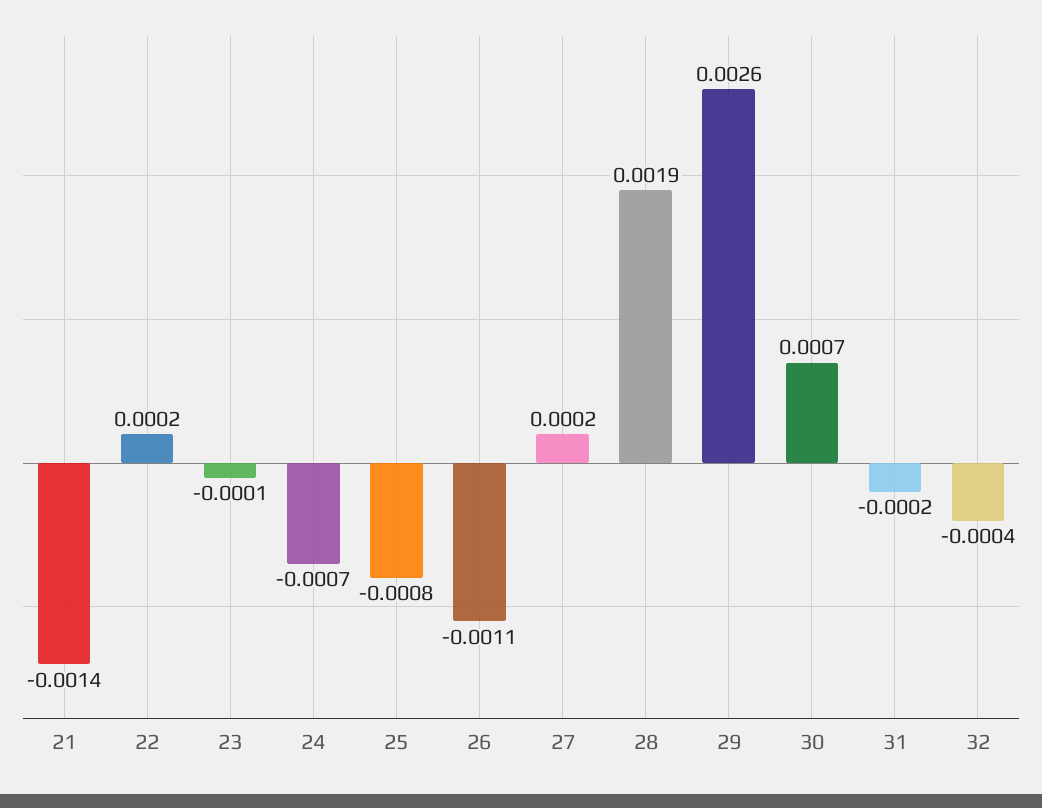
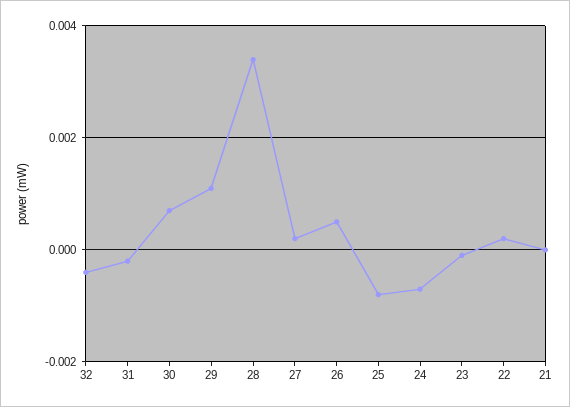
21: -0.0014 -> 0
26: -0.0011 -> 0.0005
28: 0.0019 -> 0.0035
29: 0.0026 -> 0.001

